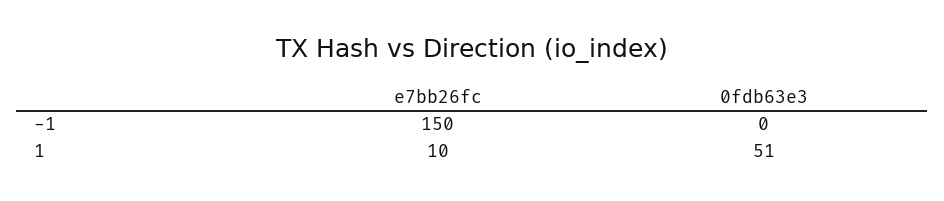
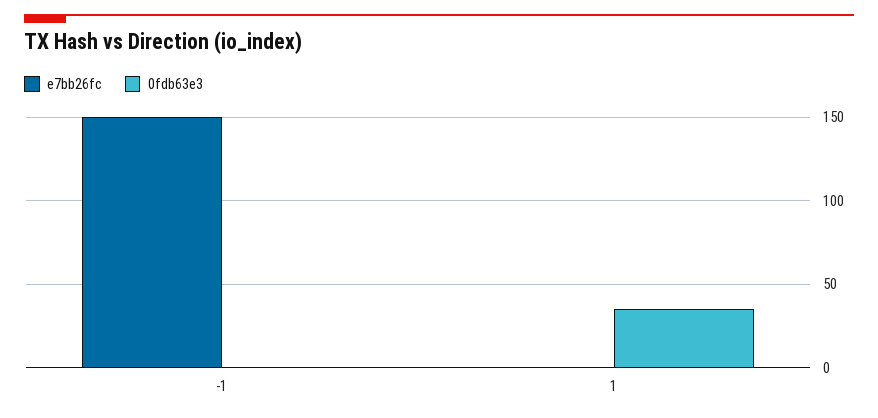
e7bb26fc, 1: 10 -> 0
0fdb63e3, 1: 51 -> 35

